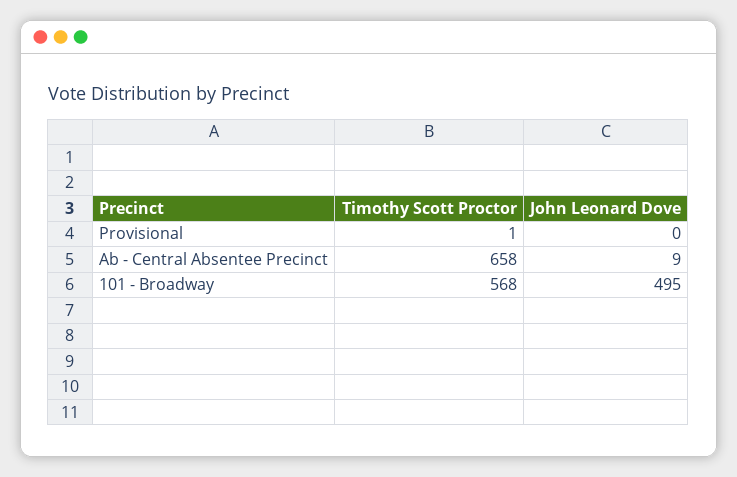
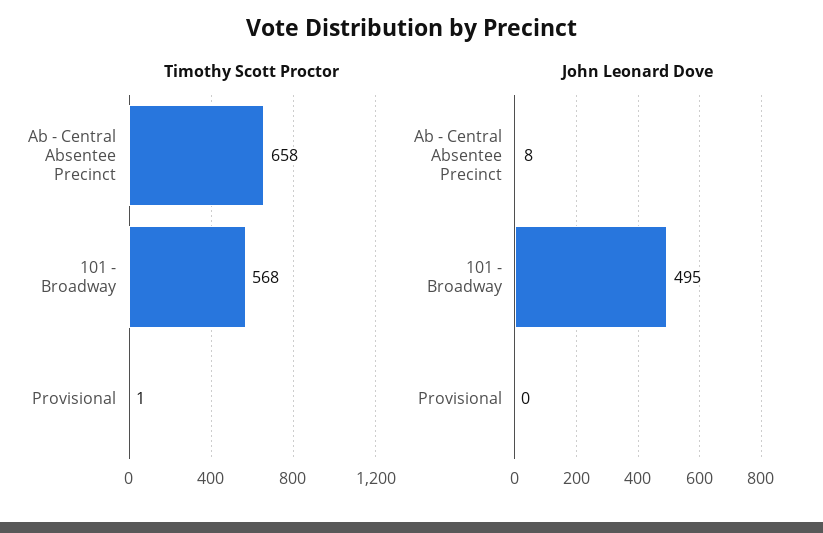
John Leonard Dove, Ab - Central Absentee Precinct: 9 -> 8

